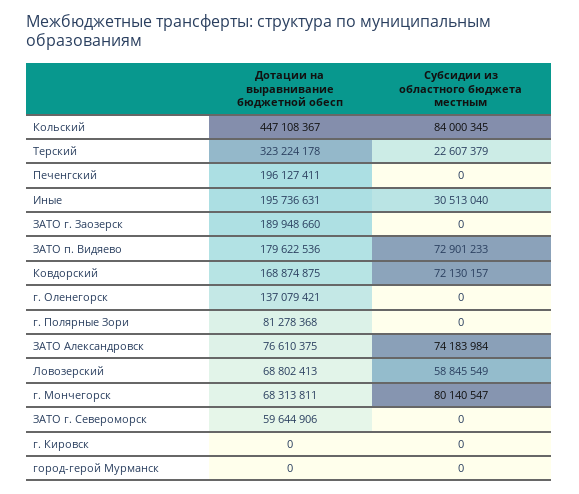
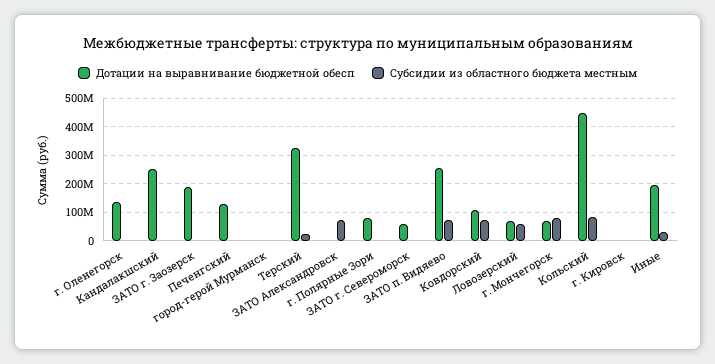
Дотации на выравнивание бюджетной обесп, Печенгский: 196127411 -> 125000000
Дотации на выравнивание бюджетной обесп, ЗАТО п. Видяево: 179622536 -> 250000000
Дотации на выравнивание бюджетной обесп, Ковдорский: 168874875 -> 100000000
Дотации на выравнивание бюджетной обесп, ЗАТО Александровск: 76610375 -> 0
Дотации на выравнивание бюджетной обесп, Кандалакшский: none -> 250000000
Субсидии из областного бюджета местным, Кандалакшский: none -> 0

